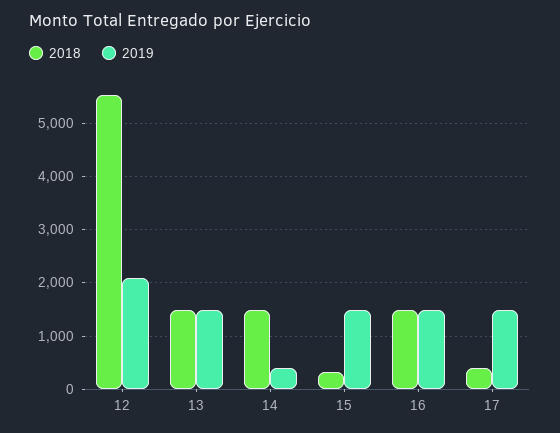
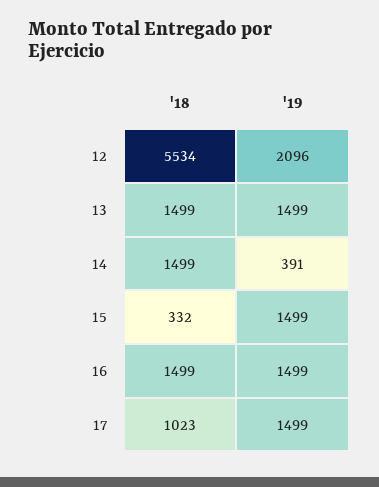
2018, 17: 400 -> 1023

